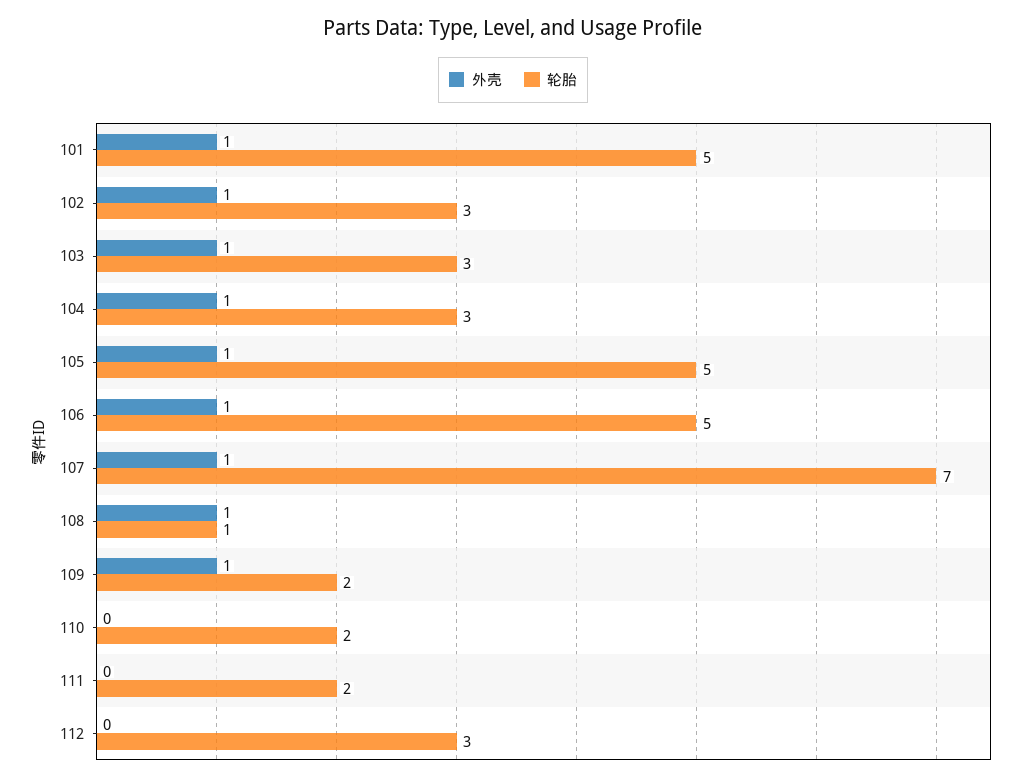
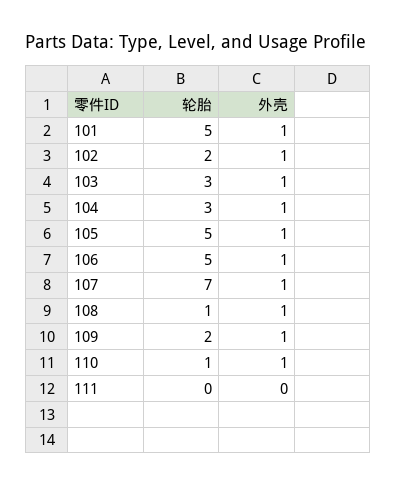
轮胎, 102: 3 -> 2
外壳, 110: 0 -> 1
轮胎, 110: 2 -> 1
轮胎, 111: 2 -> 0
外壳, 112: 0 -> none
轮胎, 112: 3 -> none

